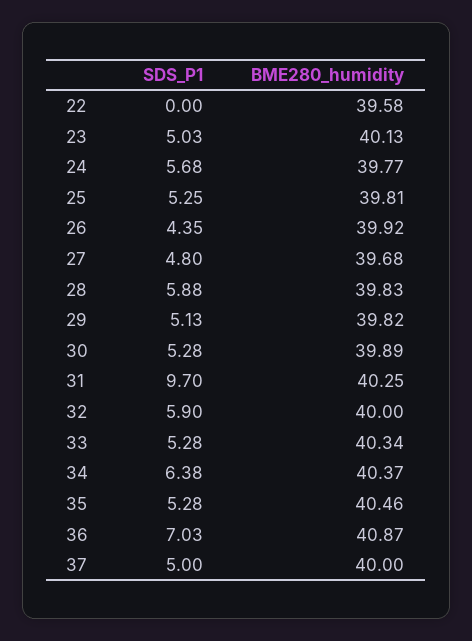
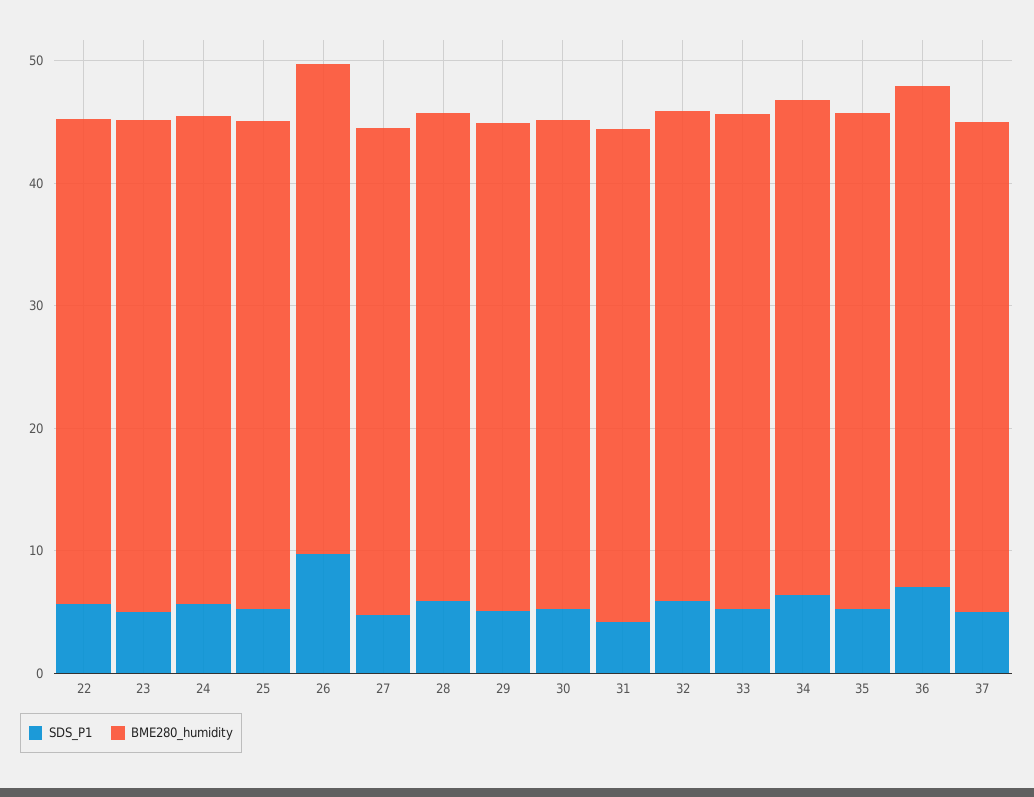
SDS_P1, 22: 0 -> 6
SDS_P1, 26: 4.35 -> 10
SDS_P1, 31: 9.7 -> 4

